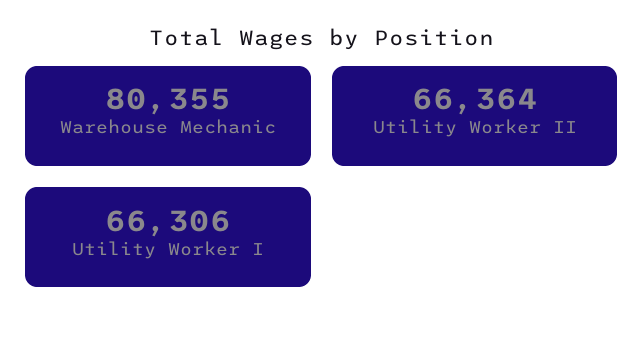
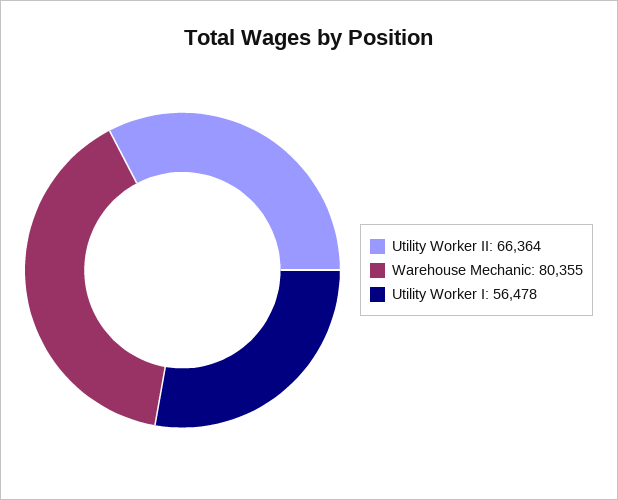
Utility Worker I: 66306 -> 56478

